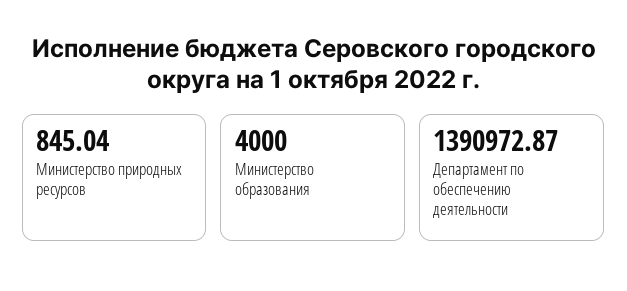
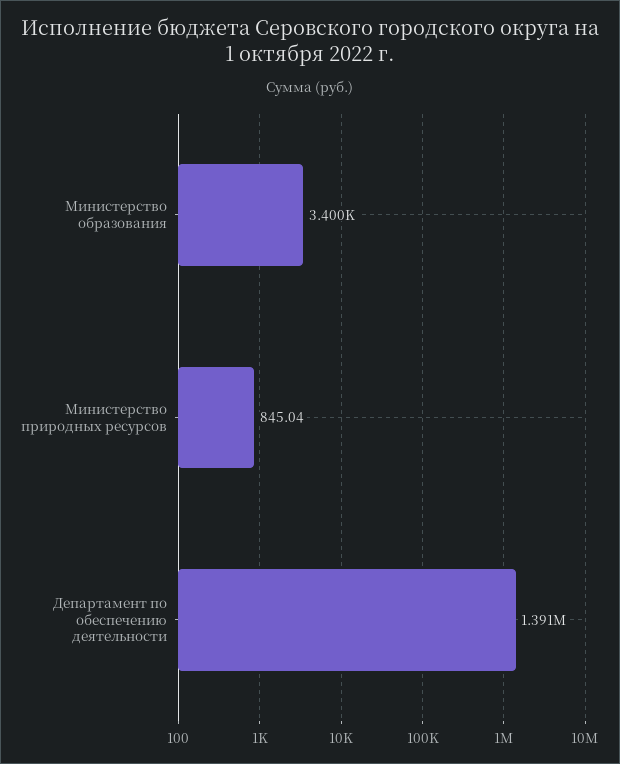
Министерство образования: 4000 -> 3400

